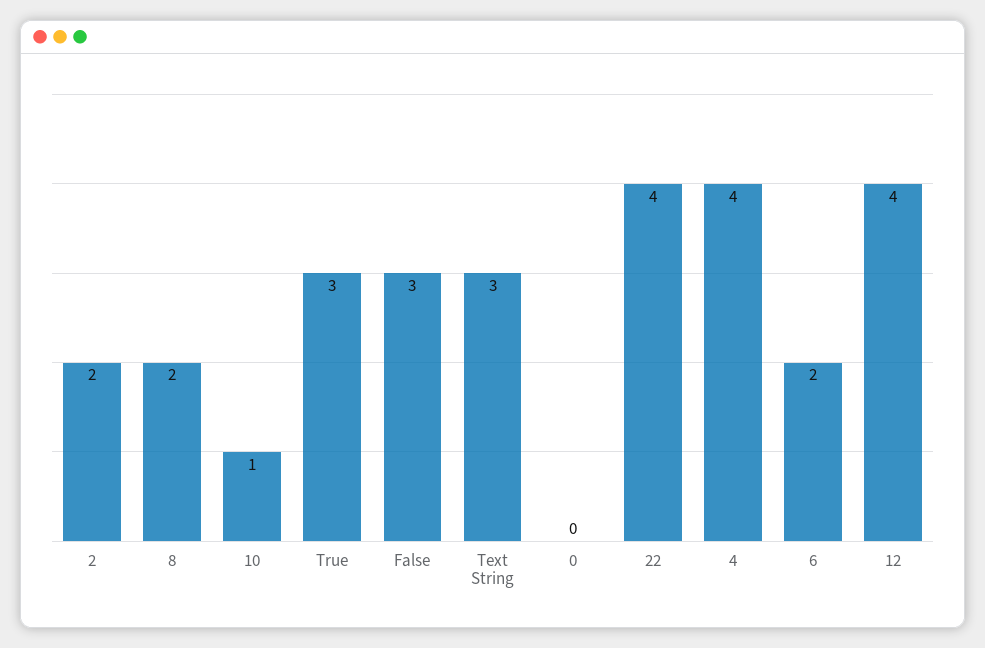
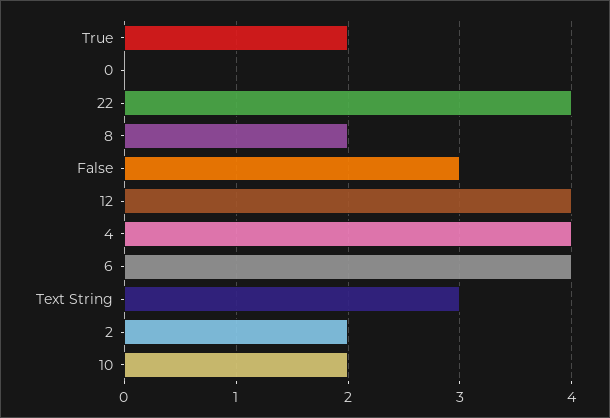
10: 1 -> 2
True: 3 -> 2
6: 2 -> 4

